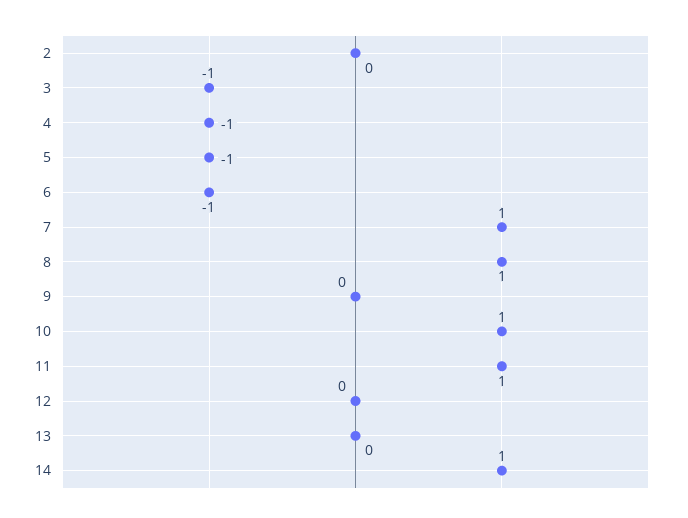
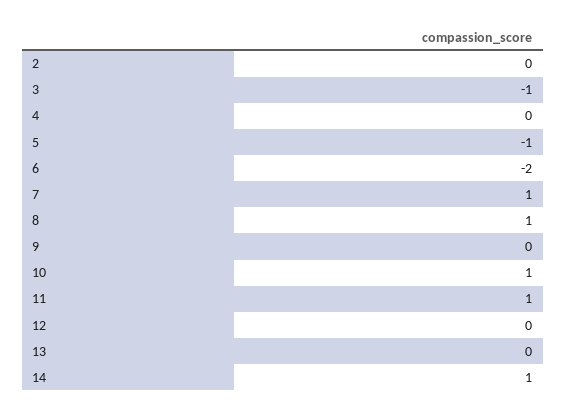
4: -1 -> 0
6: -1 -> -2

